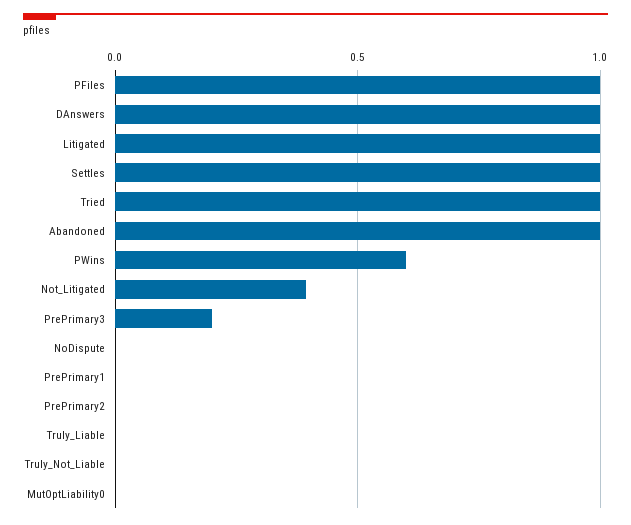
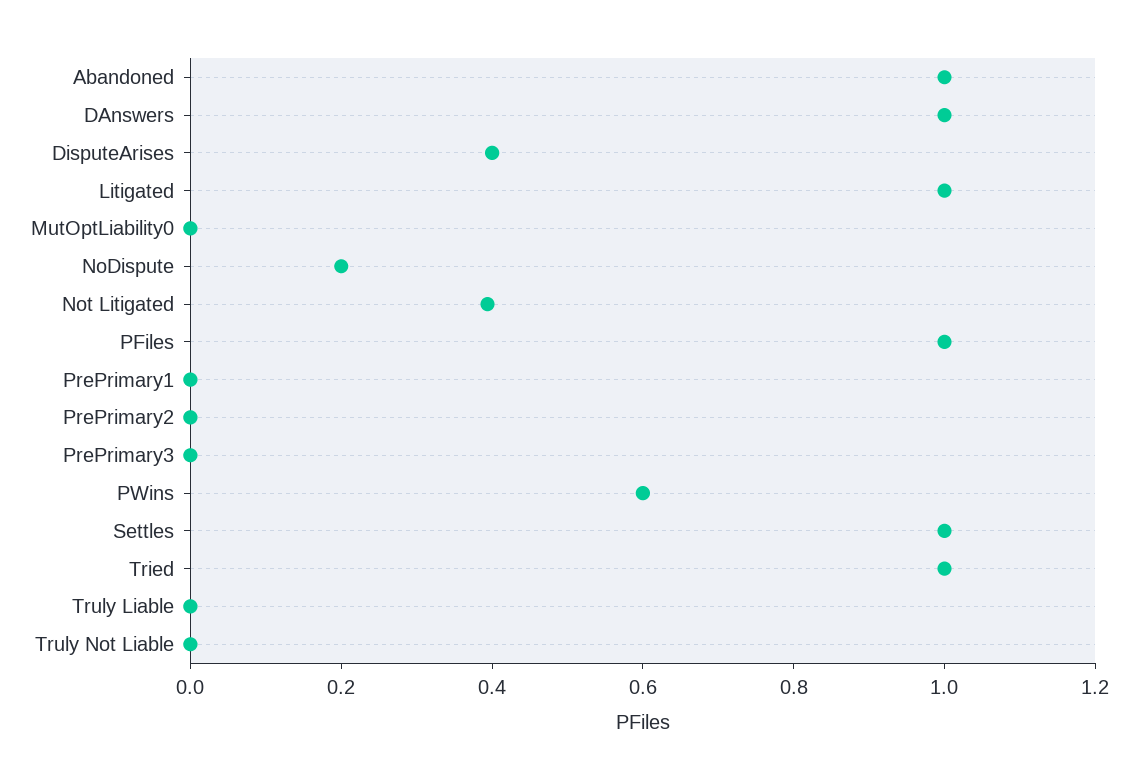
PrePrimary3: 0.2 -> 0
NoDispute: 0 -> 0.2
DisputeArises: none -> 0.4

